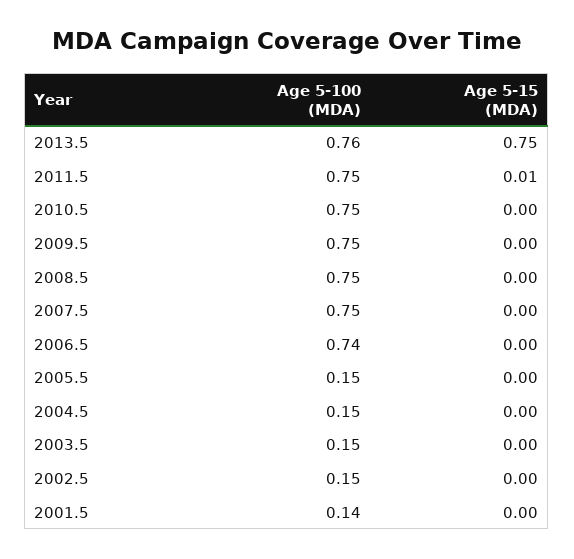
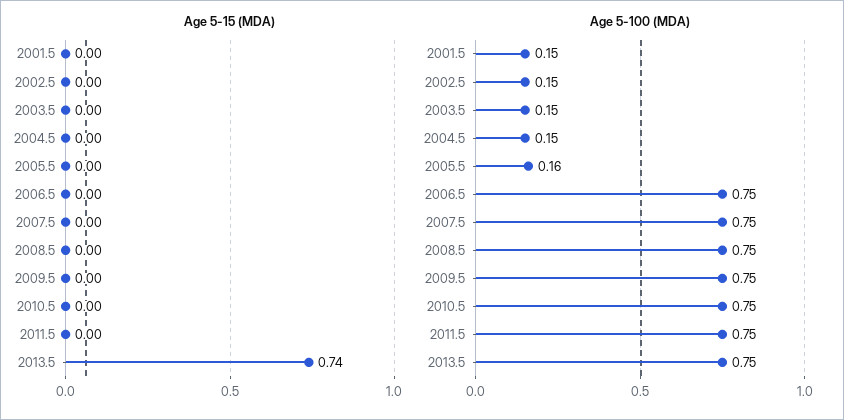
Age 5-100 (MDA), 2013.5: 0.76 -> 0.75
Age 5-15 (MDA), 2013.5: 0.75 -> 0.74
Age 5-15 (MDA), 2011.5: 0.01 -> 0
Age 5-100 (MDA), 2006.5: 0.74 -> 0.75
Age 5-100 (MDA), 2005.5: 0.15 -> 0.16
Age 5-100 (MDA), 2001.5: 0.14 -> 0.15

